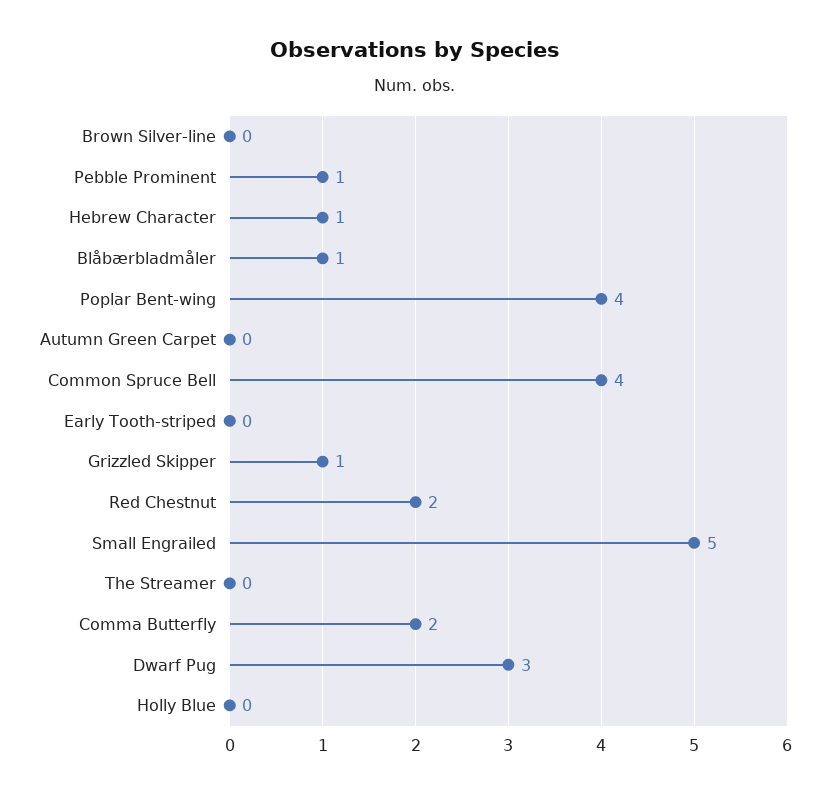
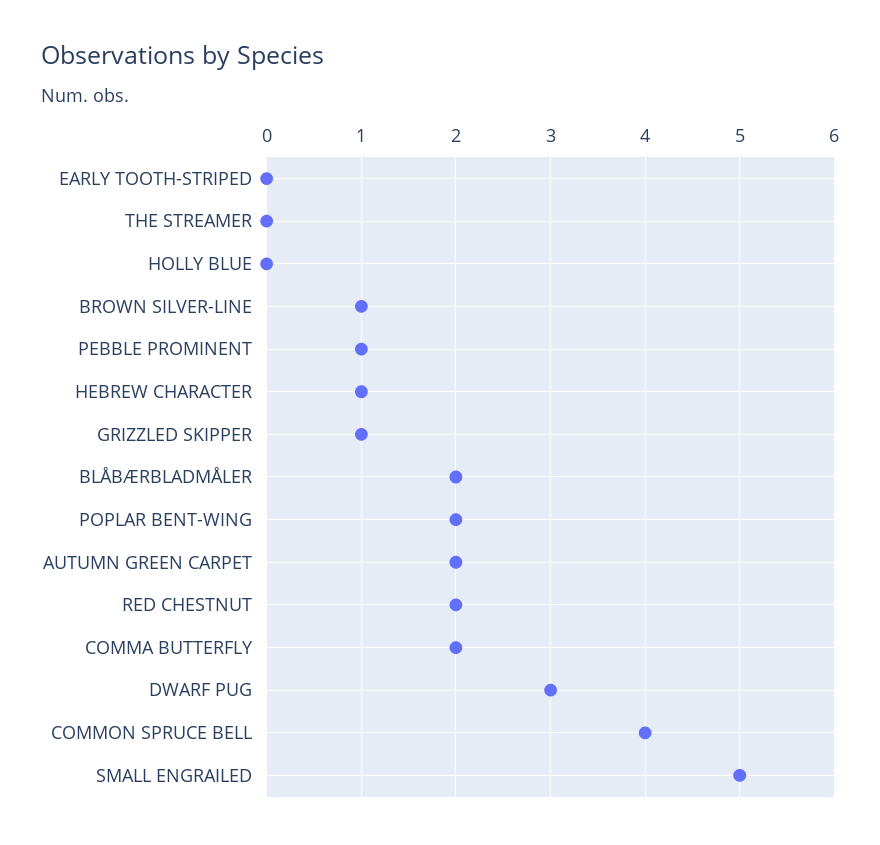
Brown Silver-line: 0 -> 1
Blåbærbladmåler: 1 -> 2
Poplar Bent-wing: 4 -> 2
Autumn Green Carpet: 0 -> 2

